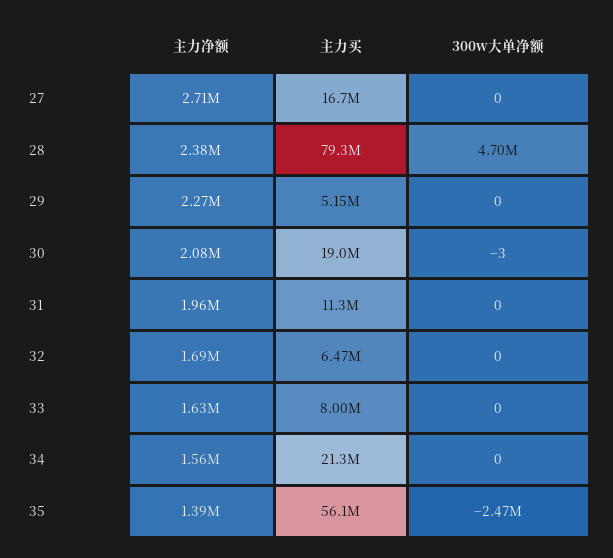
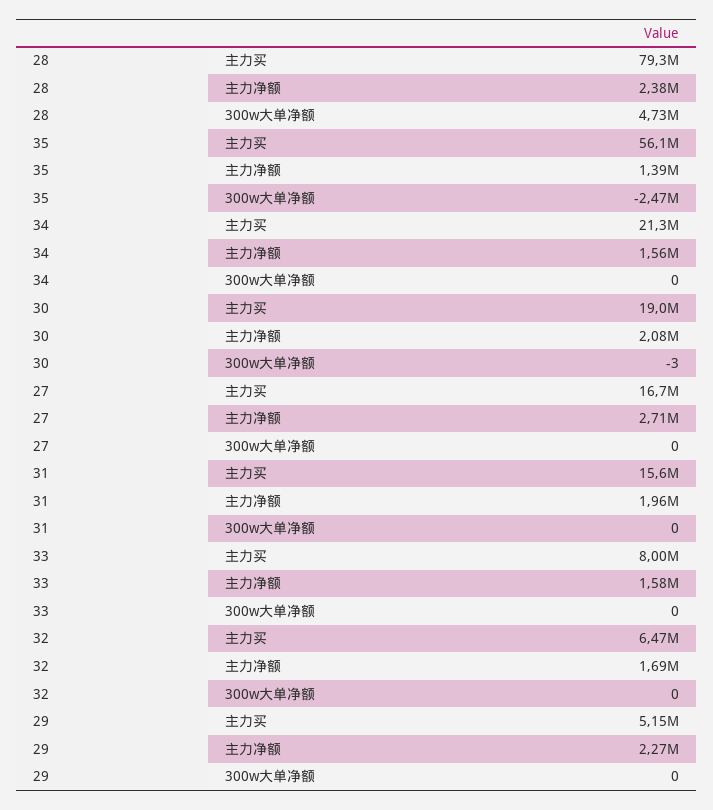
300w大单净额, 28: 4700000 -> 4730000
主力买, 31: 11300000 -> 15600000
主力净额, 33: 1630000 -> 1580000

